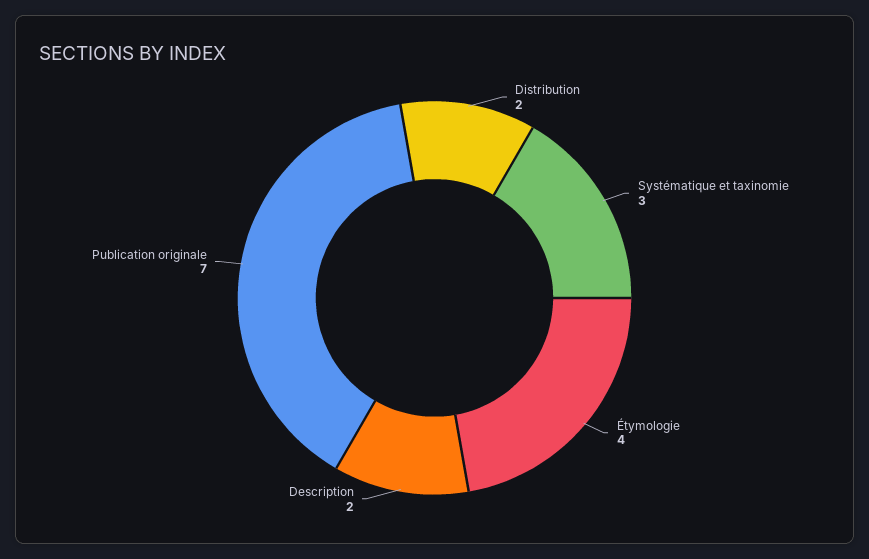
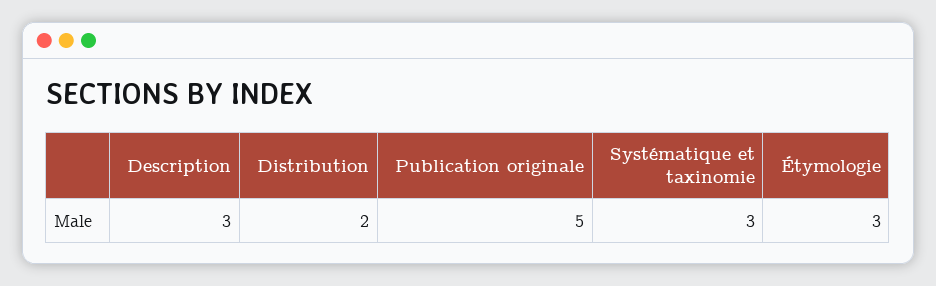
Étymologie: 4 -> 3
Description: 2 -> 3
Publication originale: 7 -> 5

